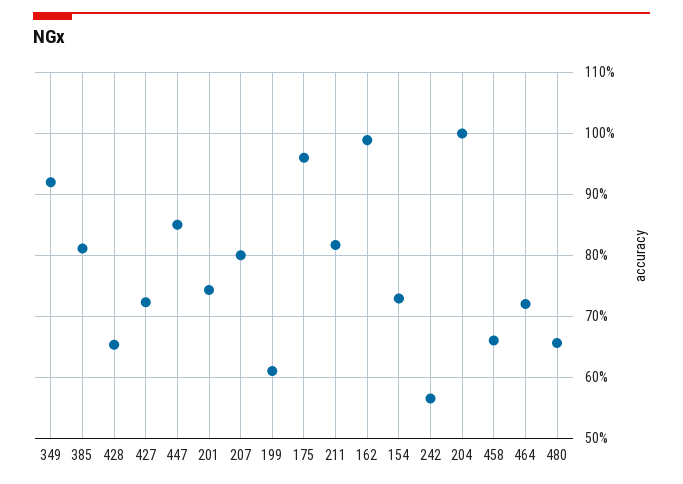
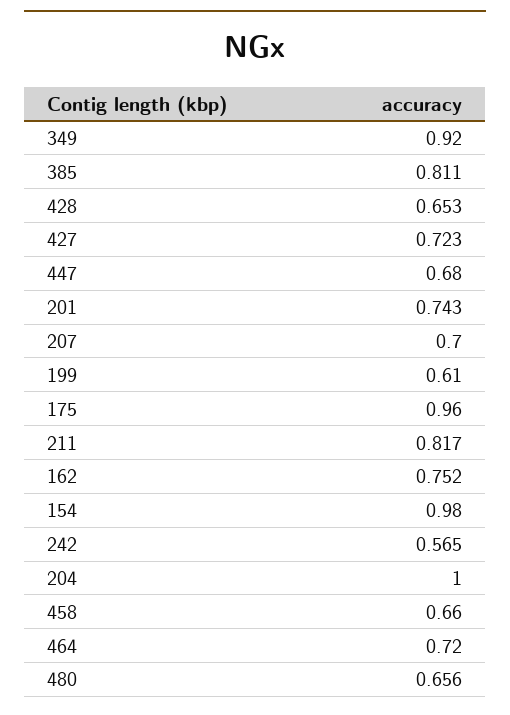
447: 0.85 -> 0.68
207: 0.8 -> 0.7
162: 0.99 -> 0.752
154: 0.73 -> 0.98

